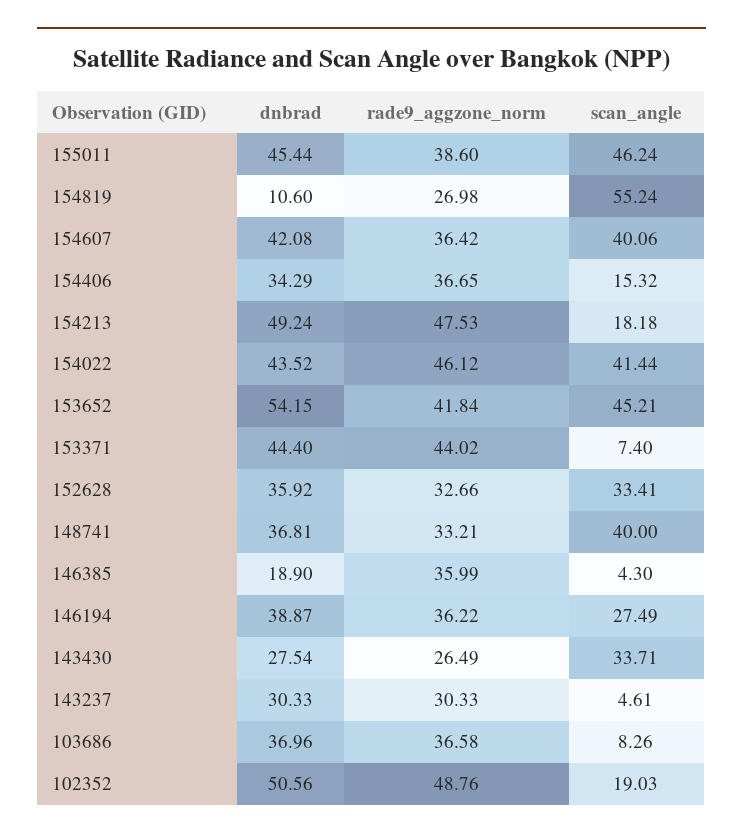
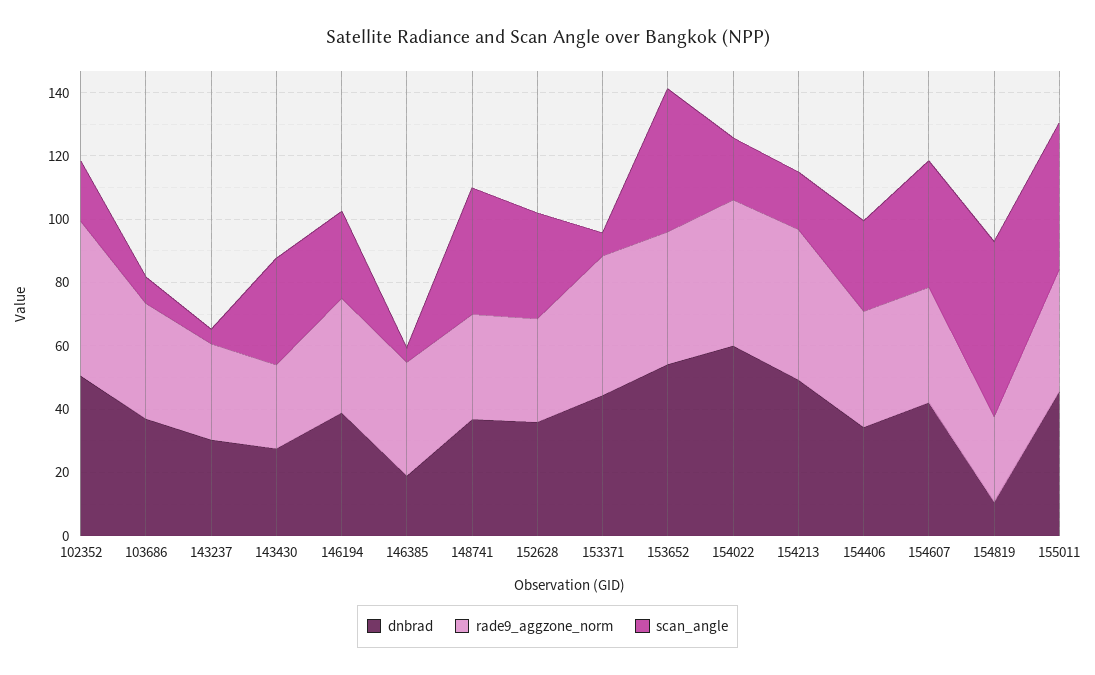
scan_angle, 154406: 15.32 -> 30
dnbrad, 154022: 43.52 -> 60
scan_angle, 154022: 41.44 -> 20

